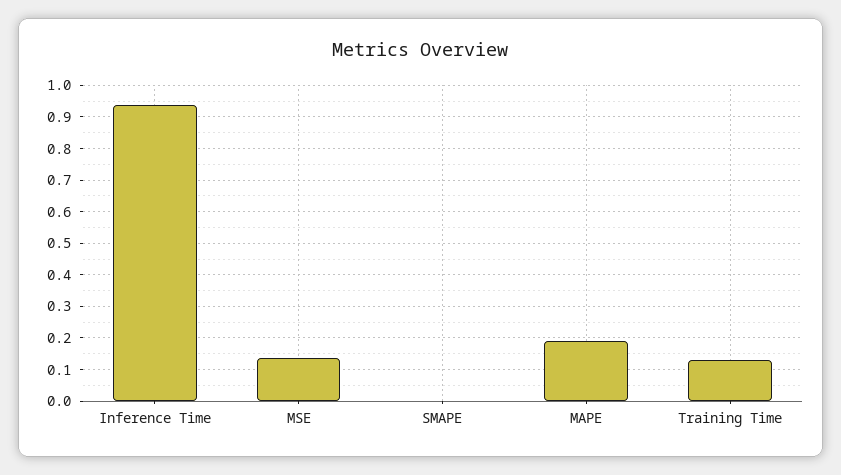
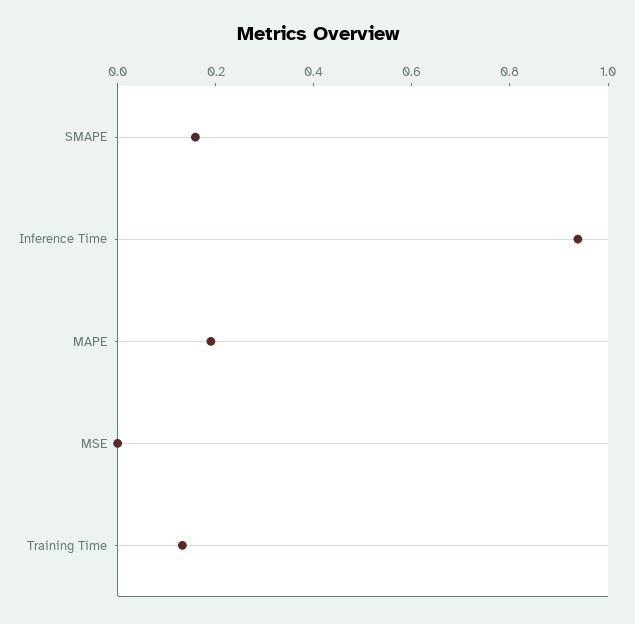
MSE: 0.14 -> 0
SMAPE: 0 -> 0.15

